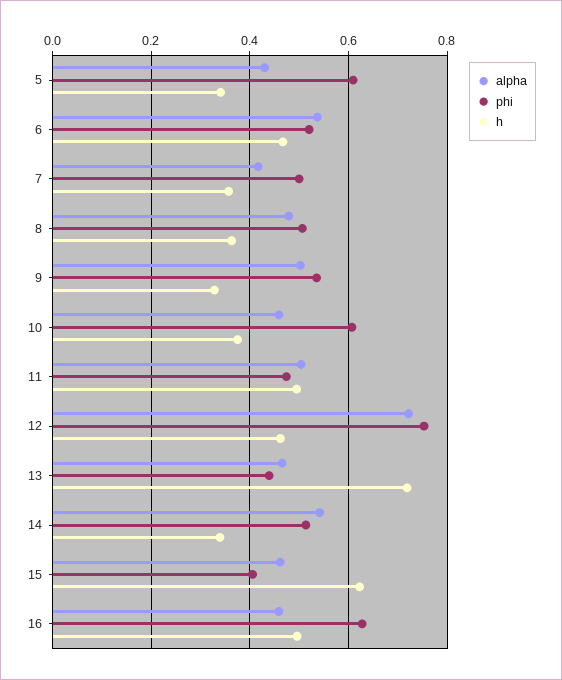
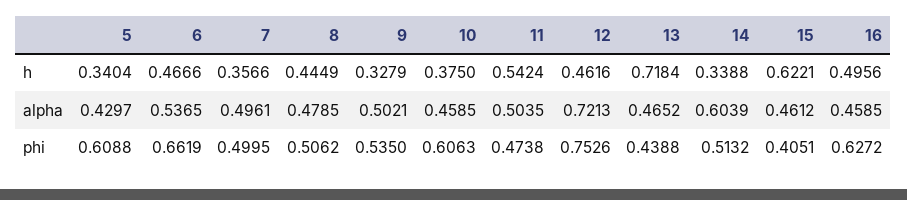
phi, 6: 0.52 -> 0.6619
alpha, 7: 0.42 -> 0.4961
h, 8: 0.36 -> 0.4449
h, 11: 0.5 -> 0.5424
alpha, 14: 0.54 -> 0.6039

